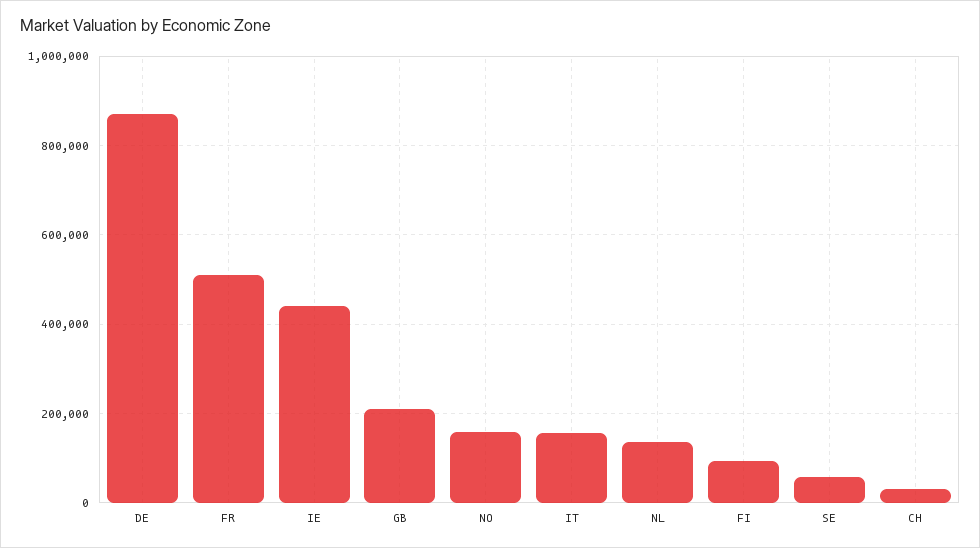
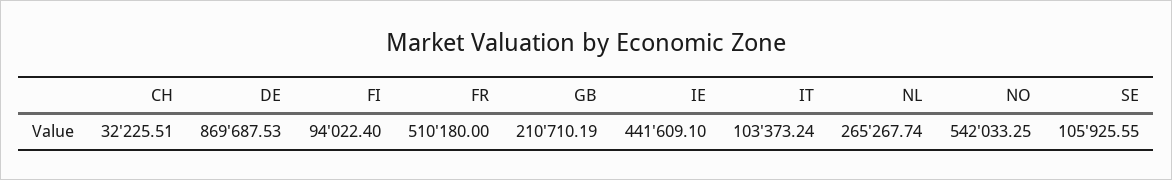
NO: 160000 -> 542033.25
IT: 160000 -> 103373.24
NL: 140000 -> 265267.74
SE: 60000 -> 105925.55

